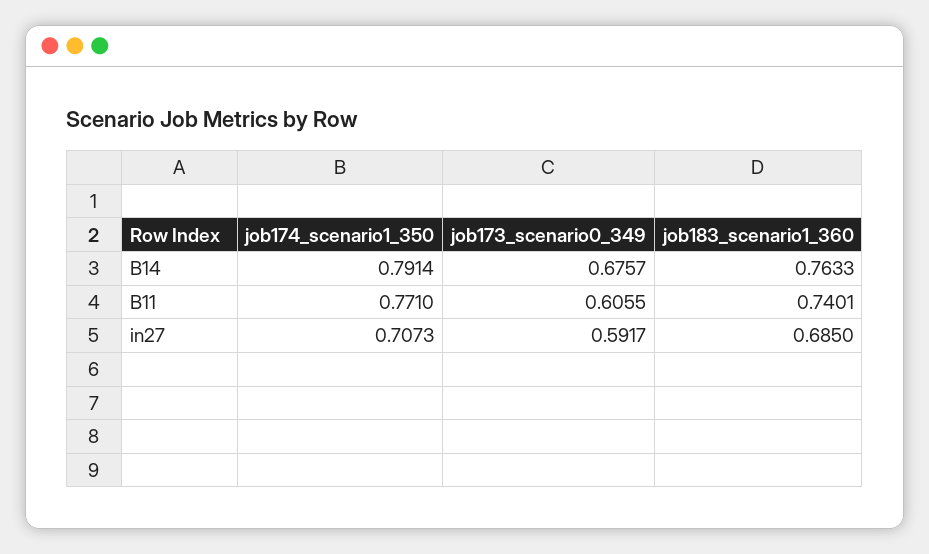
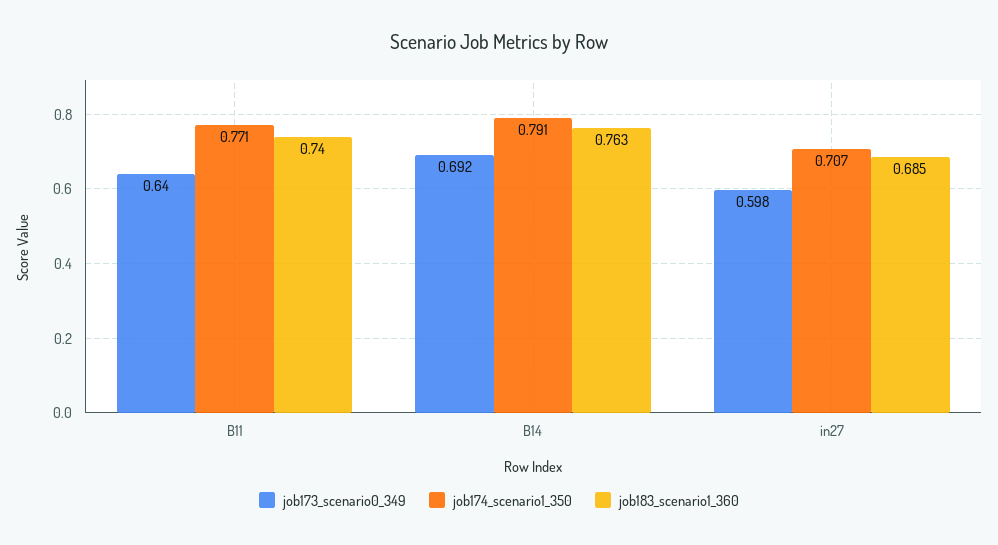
job173_scenario0_349, B14: 0.6757 -> 0.692
job173_scenario0_349, B11: 0.6055 -> 0.64
job173_scenario0_349, in27: 0.5917 -> 0.598

